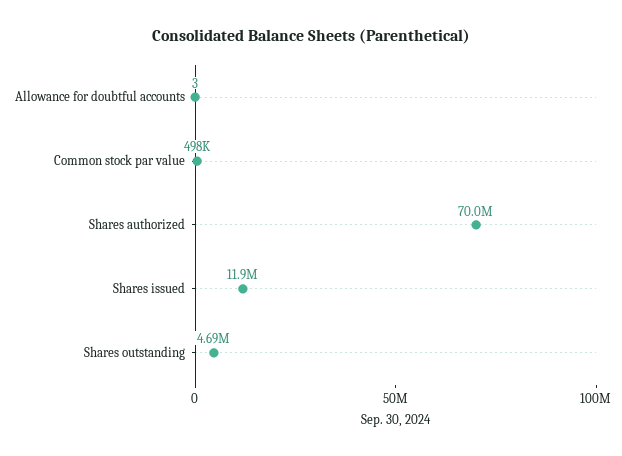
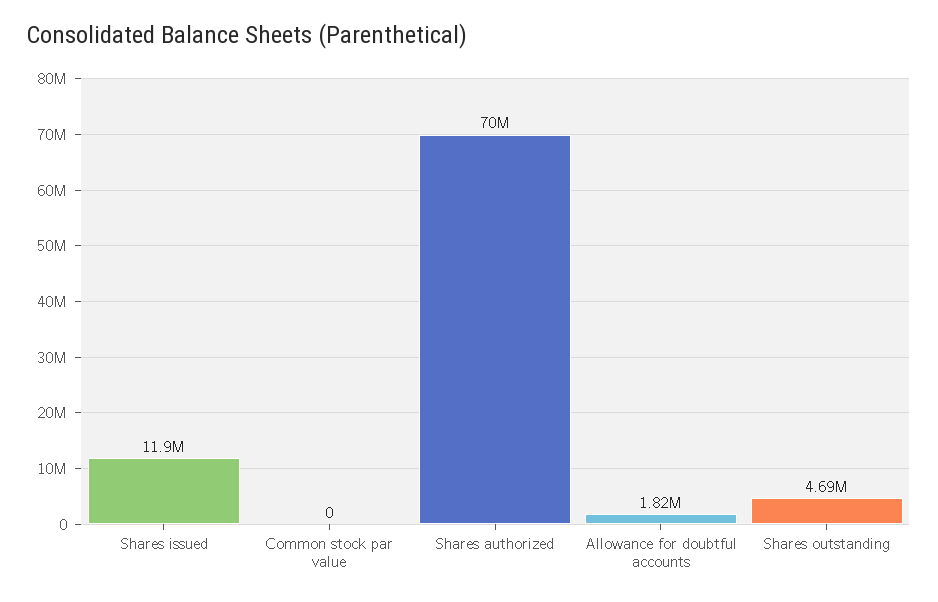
Allowance for doubtful accounts: 3 -> 1820000
Common stock par value: 498000 -> 0

